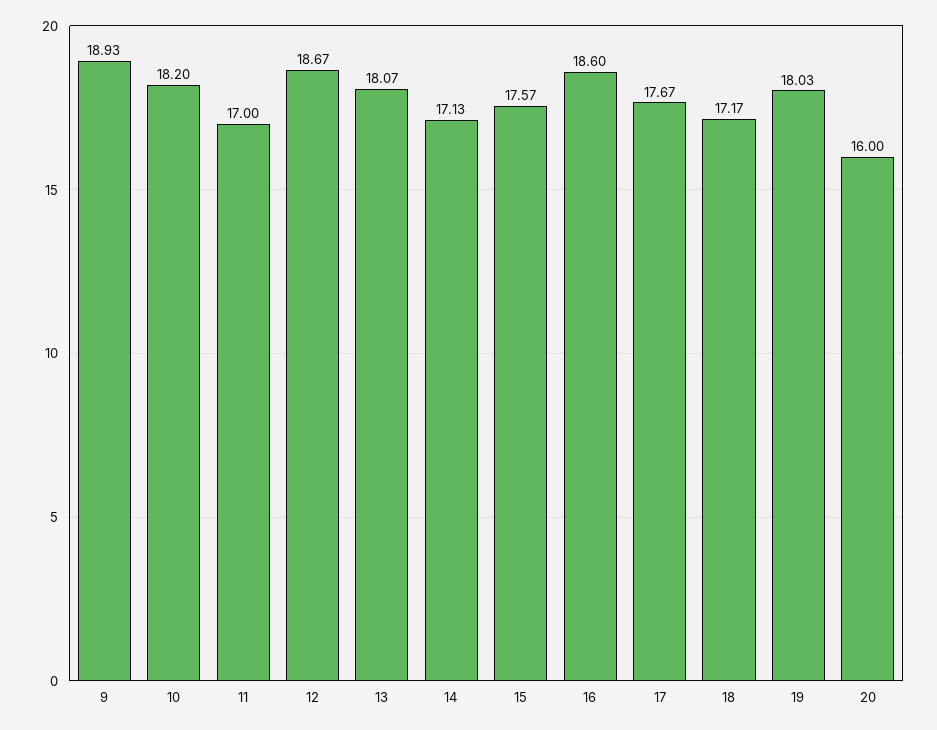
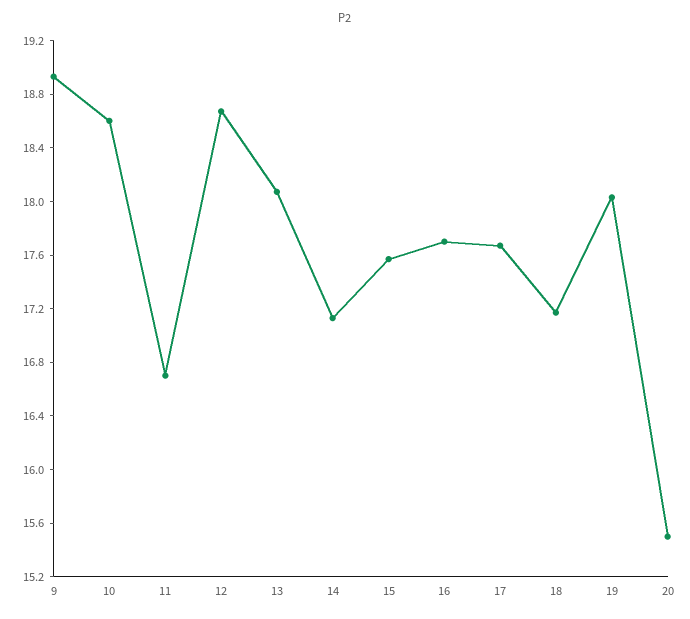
10: 18.2 -> 18.6
11: 17 -> 16.7
16: 18.6 -> 17.7
20: 16 -> 15.5

